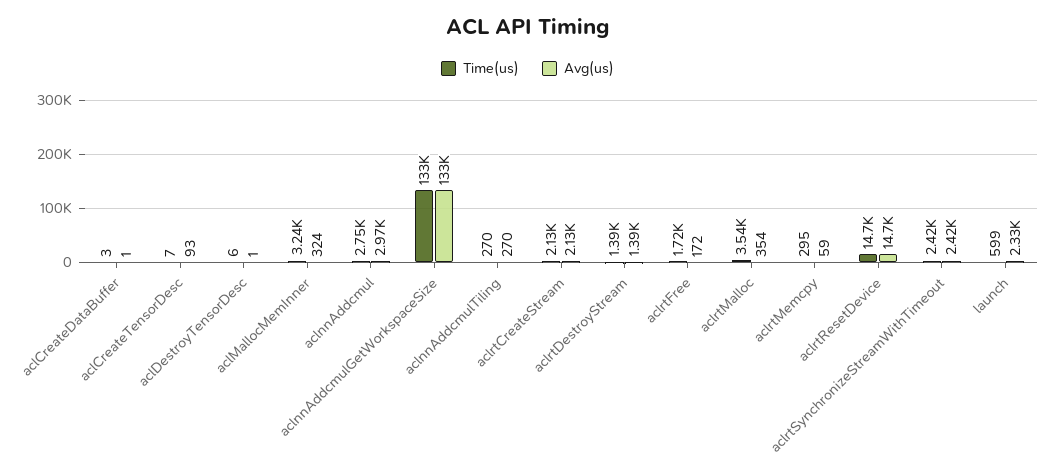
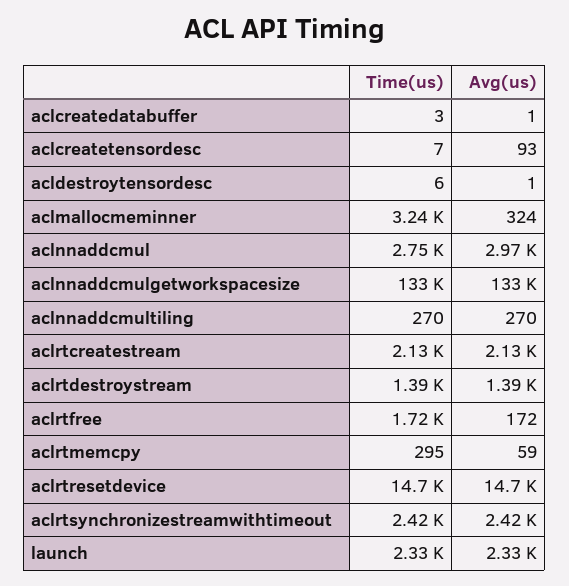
Time(us), aclrtMalloc: 3540 -> none
Avg(us), aclrtMalloc: 354 -> none
Time(us), launch: 599 -> 2330

